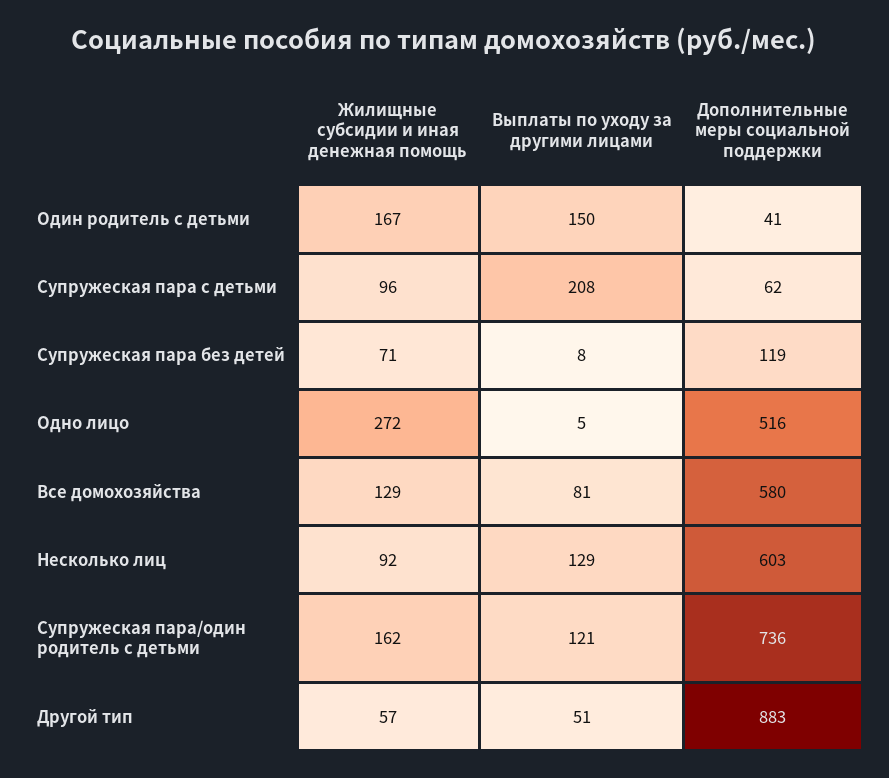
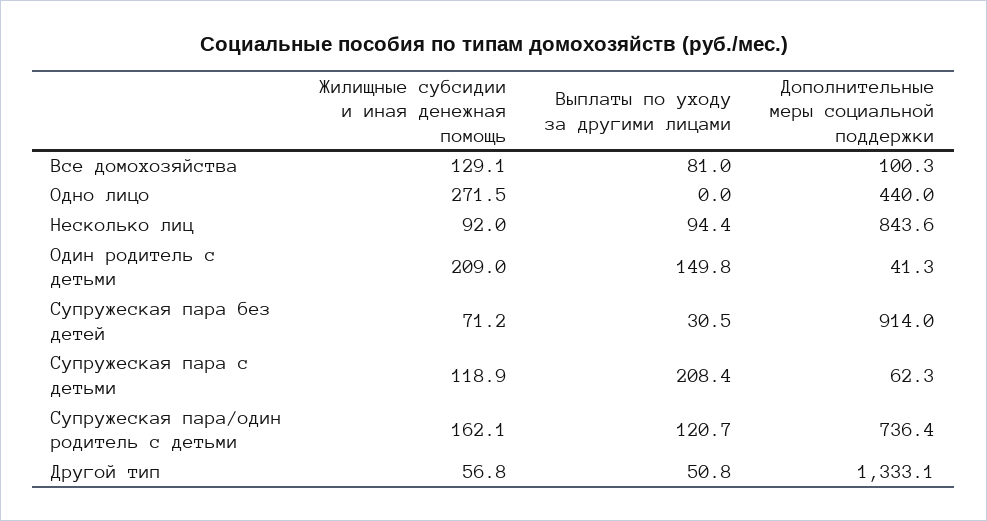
Жилищные субсидии и иная денежная помощь, Один родитель с детьми: 167 -> 209
Жилищные субсидии и иная денежная помощь, Супружеская пара с детьми: 96 -> 118.9
Выплаты по уходу за другими лицами, Супружеская пара без детей: 8 -> 30.5
Дополнительные меры социальной поддержки, Супружеская пара без детей: 119 -> 914
Выплаты по уходу за другими лицами, Одно лицо: 5 -> 0
Дополнительные меры социальной поддержки, Одно лицо: 516 -> 440
Дополнительные меры социальной поддержки, Все домохозяйства: 580 -> 100.3
Выплаты по уходу за другими лицами, Несколько лиц: 129 -> 94.4
Дополнительные меры социальной поддержки, Несколько лиц: 603 -> 843.6
Дополнительные меры социальной поддержки, Другой тип: 883 -> 1333.1

